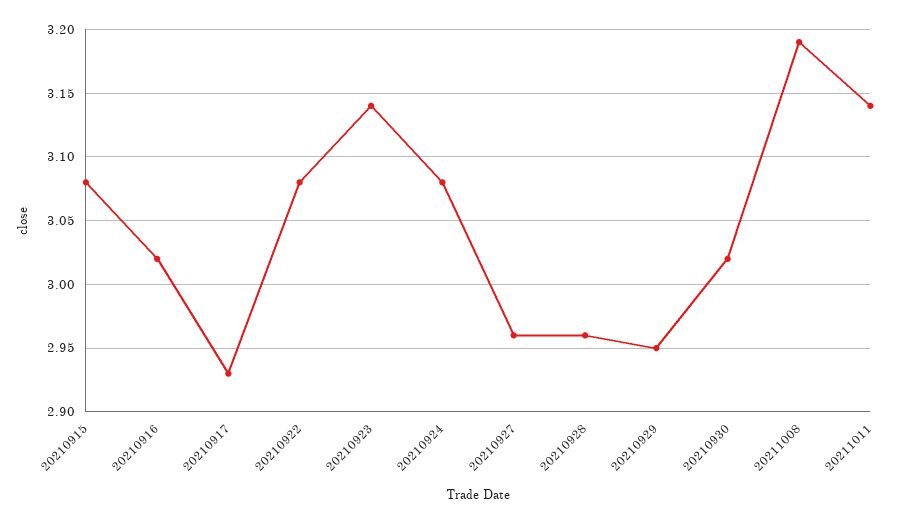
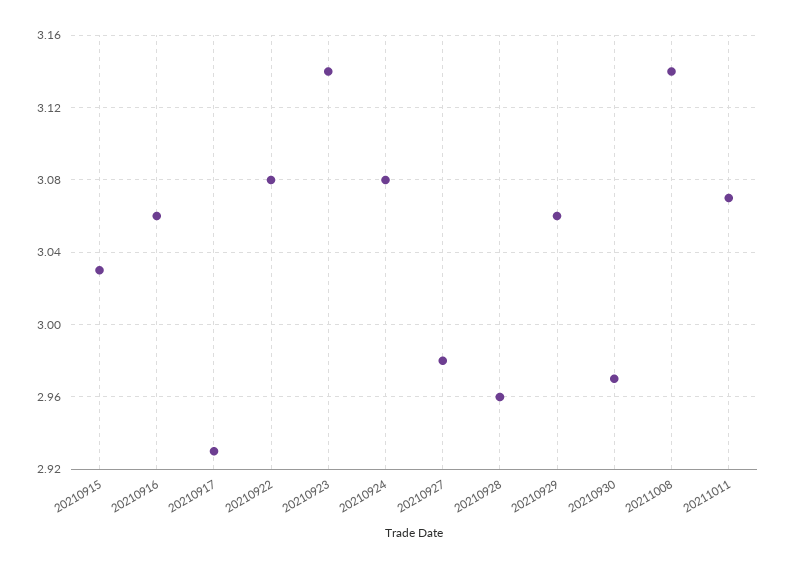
20210915: 3.08 -> 3.03
20210916: 3.02 -> 3.06
20210927: 2.96 -> 2.98
20210929: 2.95 -> 3.06
20210930: 3.02 -> 2.97
20211008: 3.19 -> 3.14
20211011: 3.14 -> 3.07

